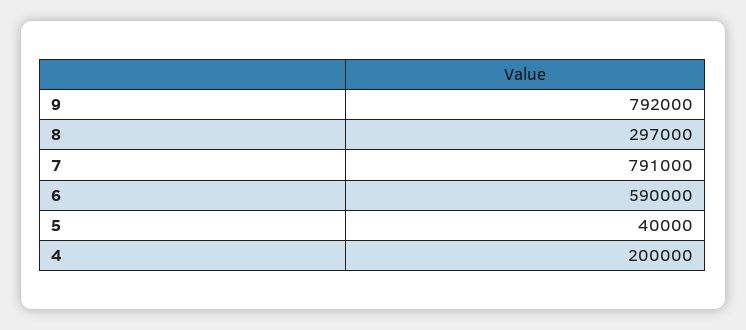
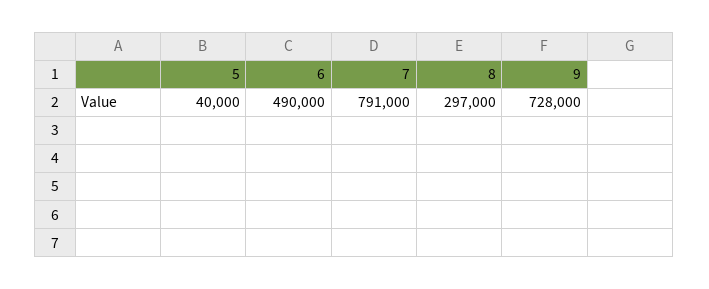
9: 792000 -> 728000
6: 590000 -> 490000
4: 200000 -> none

